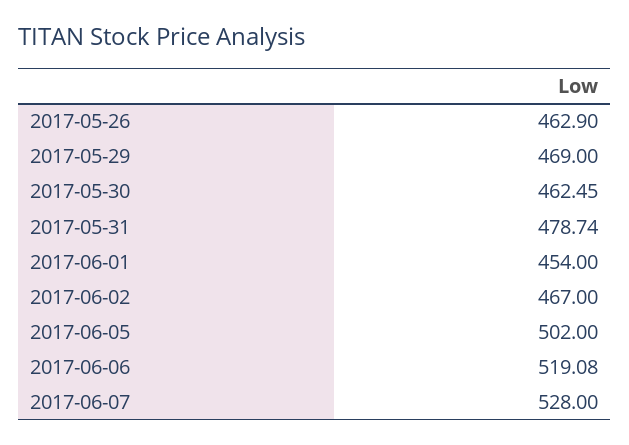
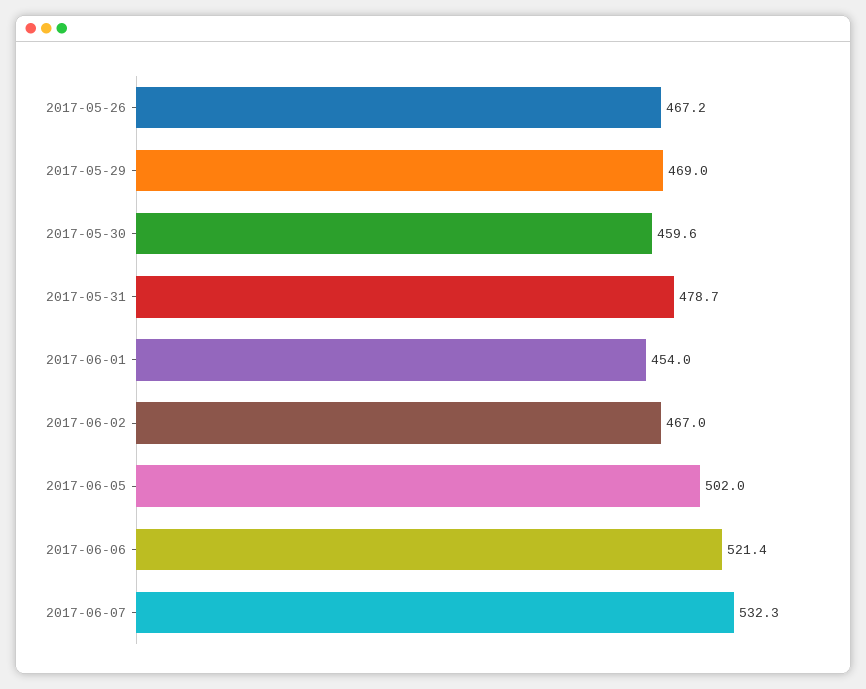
2017-05-26: 462.9 -> 467.2
2017-05-30: 462.45 -> 459.6
2017-06-06: 519.08 -> 521.4
2017-06-07: 528 -> 532.3

